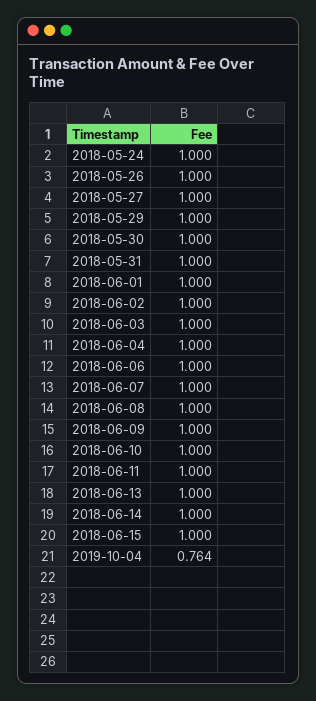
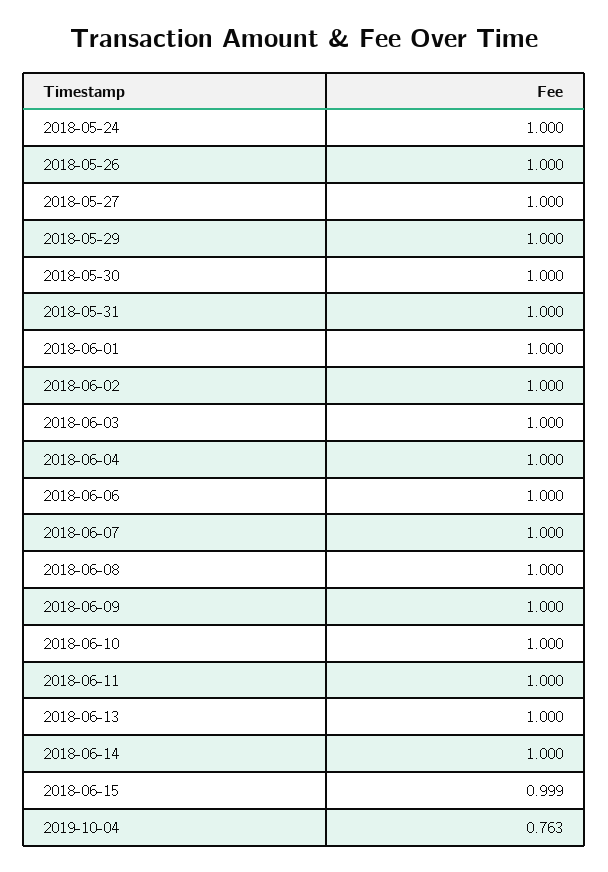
2018-06-15: 1 -> 0.999
2019-10-04: 0.764 -> 0.763

